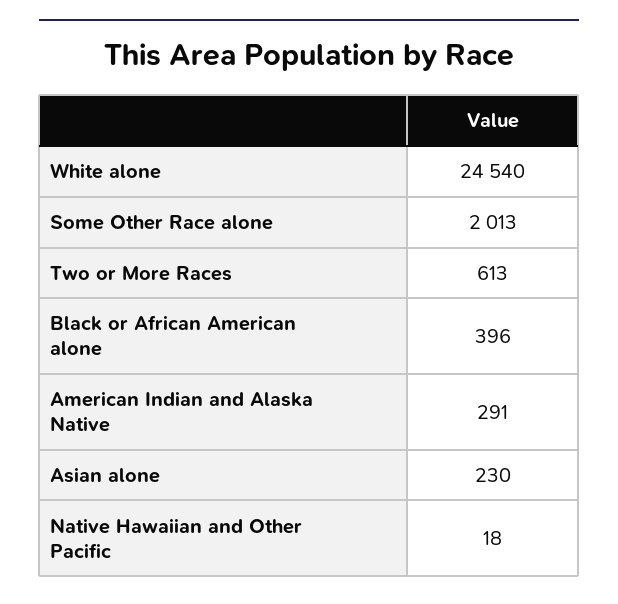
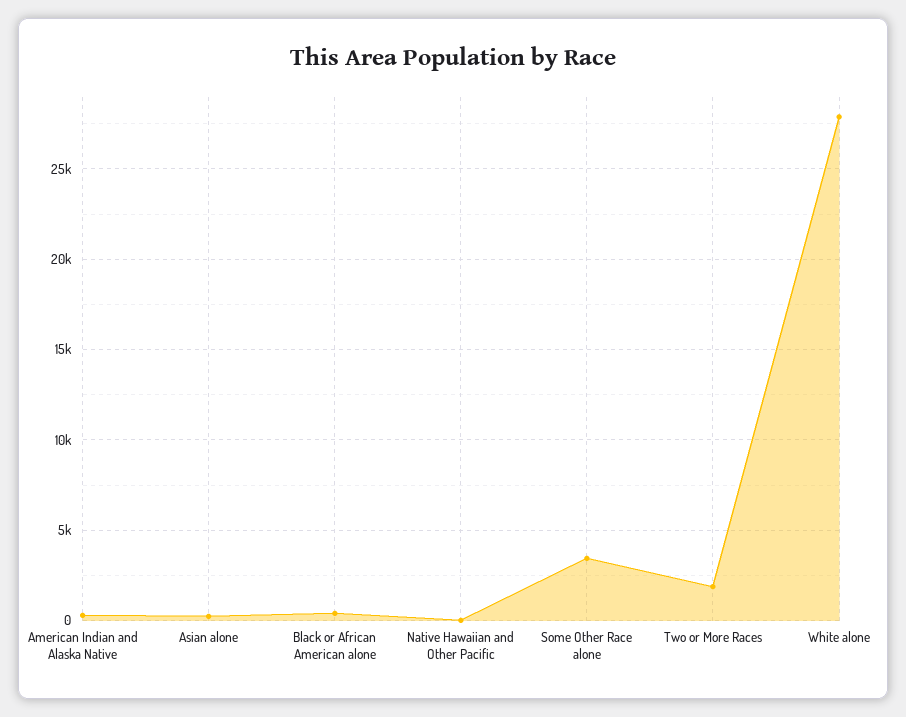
White alone: 24540 -> 28000
Some Other Race alone: 2013 -> 3500
Two or More Races: 613 -> 2000

